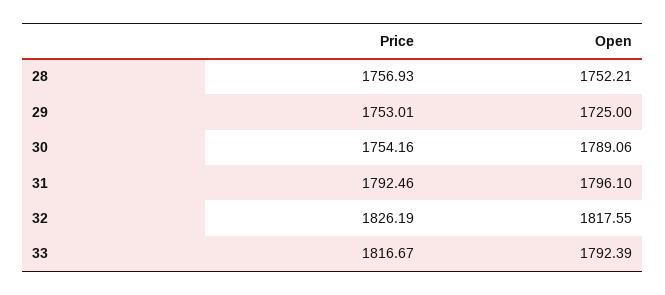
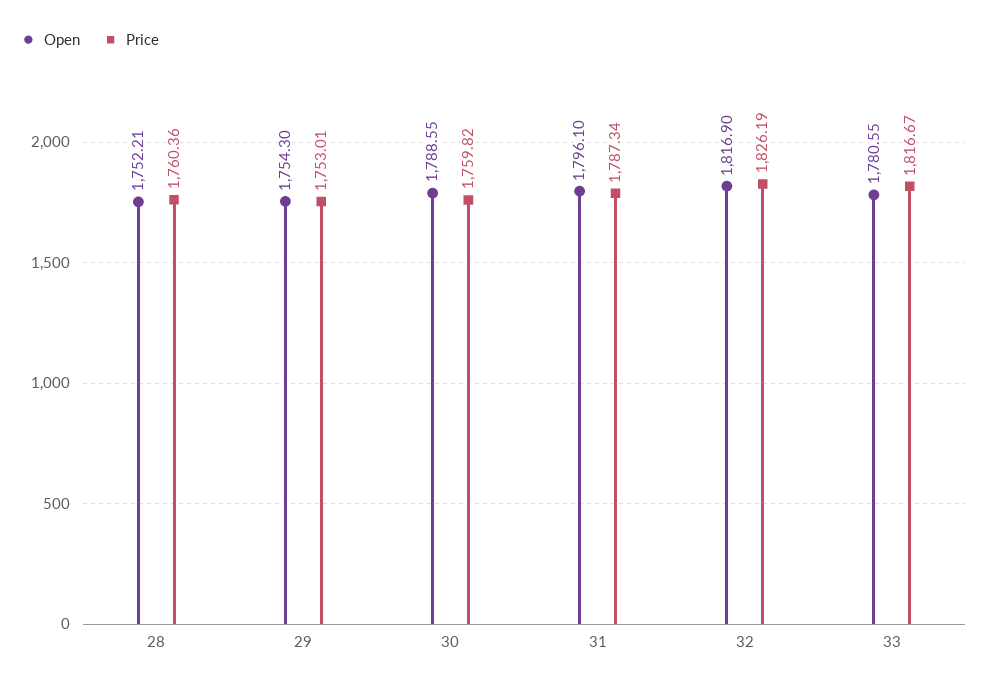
Price, 28: 1756.93 -> 1760.36
Open, 29: 1725 -> 1754.3
Price, 30: 1754.16 -> 1759.82
Open, 30: 1789.06 -> 1788.55
Price, 31: 1792.46 -> 1787.34
Open, 32: 1817.55 -> 1816.9
Open, 33: 1792.39 -> 1780.55

